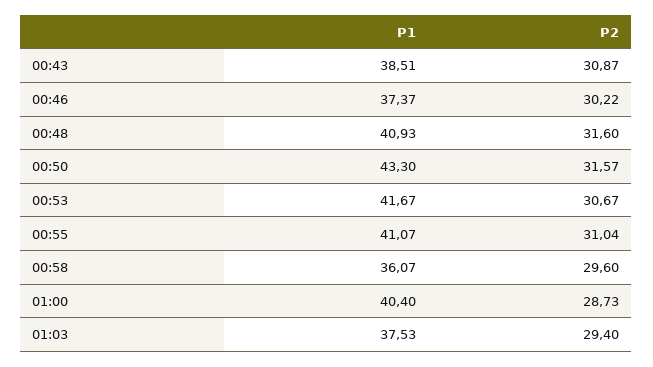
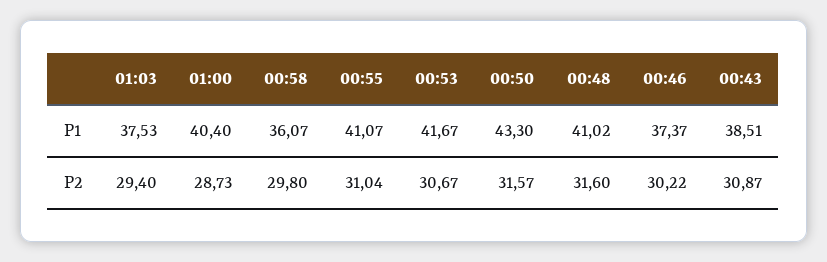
P1, 00:48: 40.93 -> 41.02
P2, 00:58: 29.6 -> 29.8

